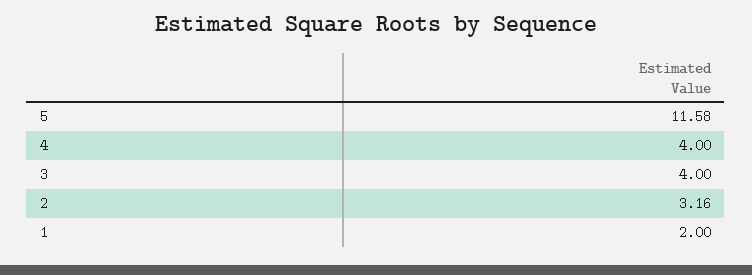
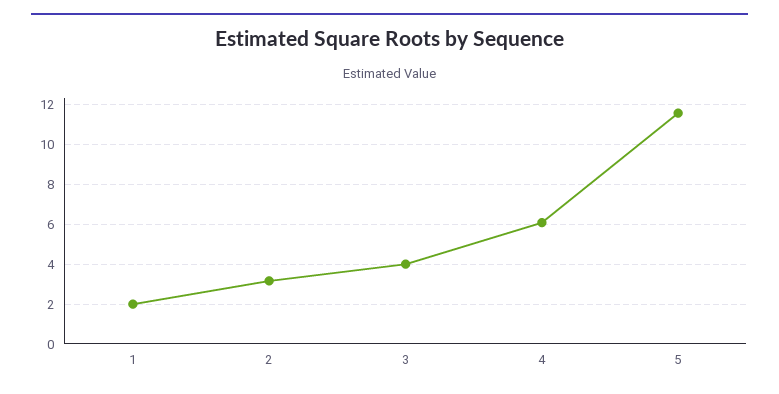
4: 4 -> 6

